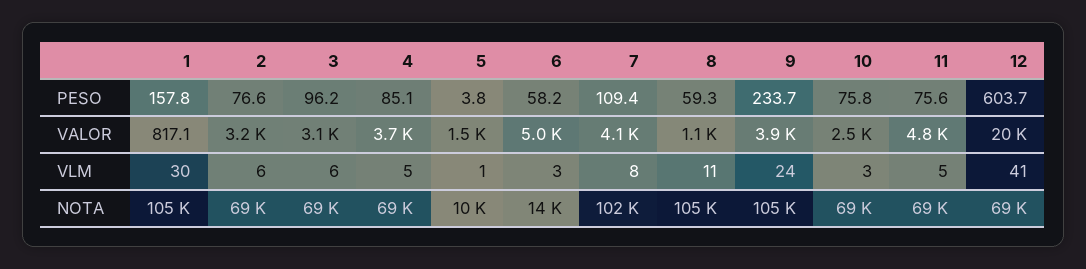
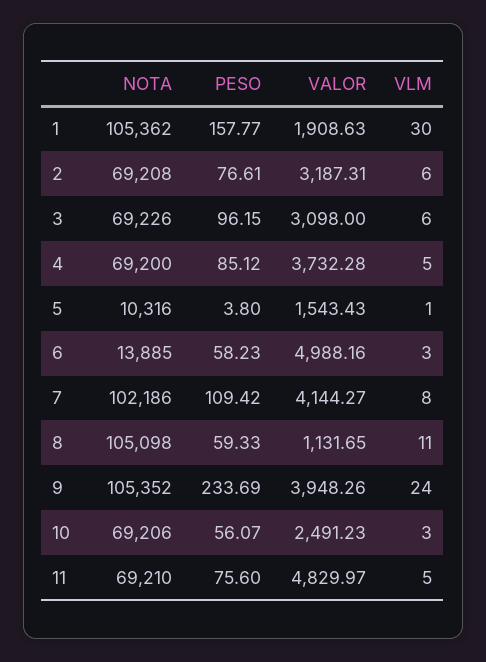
10, PESO: 75.8 -> 56.07
12, PESO: 603.7 -> none
1, VALOR: 817.1 -> 1908.63
12, VALOR: 20000 -> none
12, VLM: 41 -> none
12, NOTA: 69000 -> none

